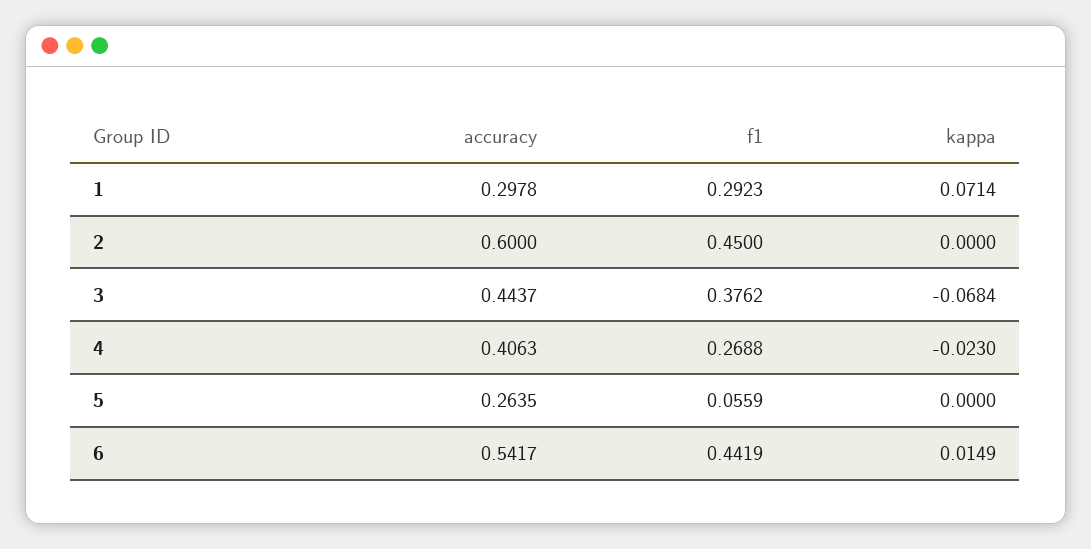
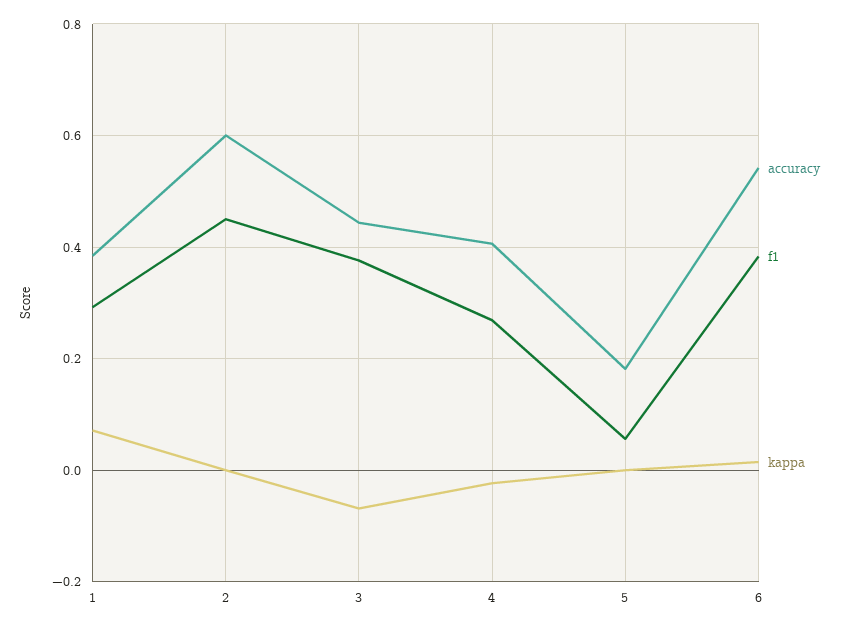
accuracy, 1: 0.2978 -> 0.38
accuracy, 5: 0.2635 -> 0.18
f1, 6: 0.4419 -> 0.38

